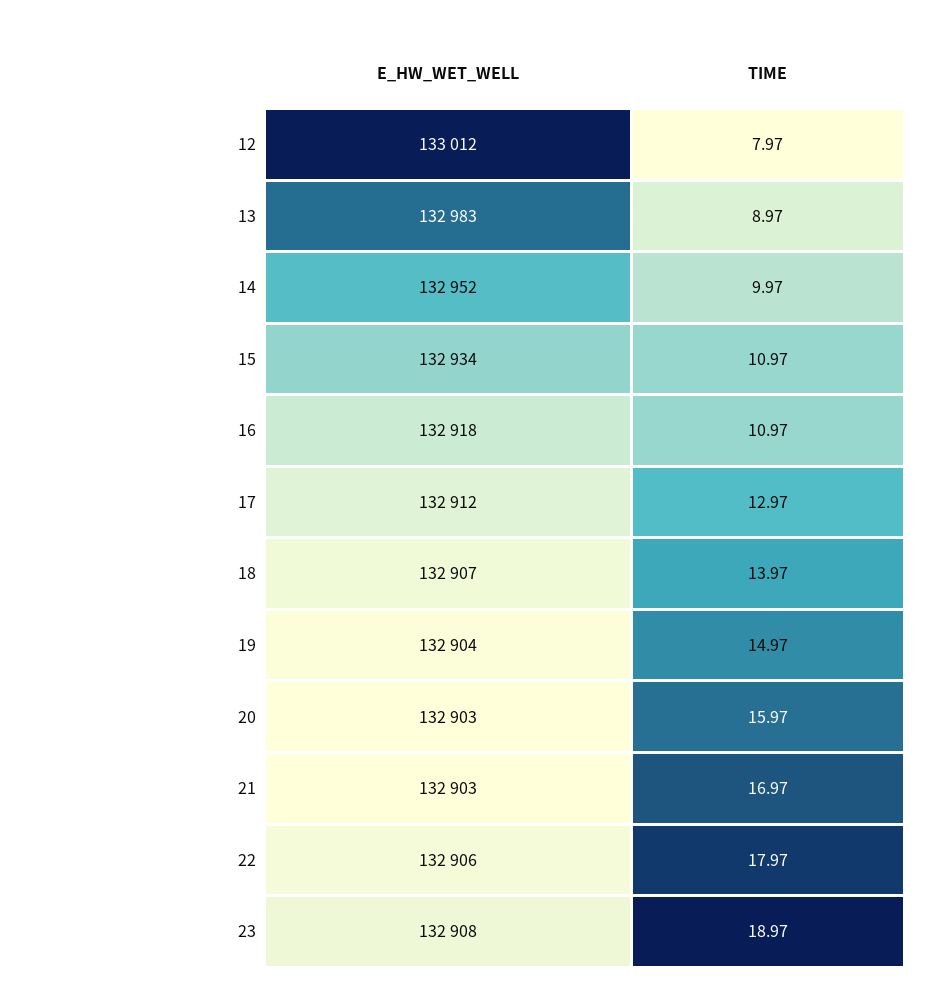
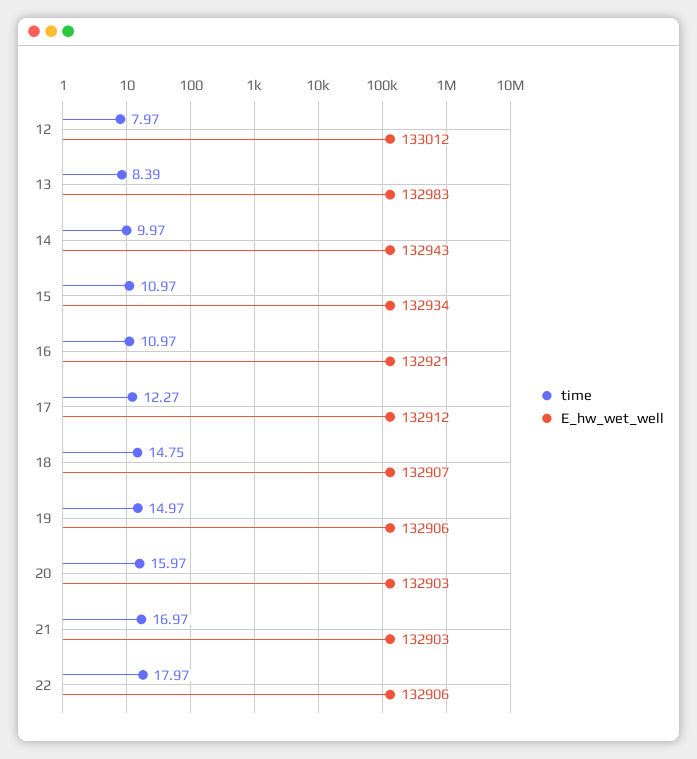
TIME, 13: 8.97 -> 8.39
E_HW_WET_WELL, 14: 132952 -> 132943
E_HW_WET_WELL, 16: 132918 -> 132921
TIME, 17: 12.97 -> 12.27
TIME, 18: 13.97 -> 14.75
E_HW_WET_WELL, 19: 132904 -> 132906
E_HW_WET_WELL, 23: 132908 -> none
TIME, 23: 18.97 -> none

